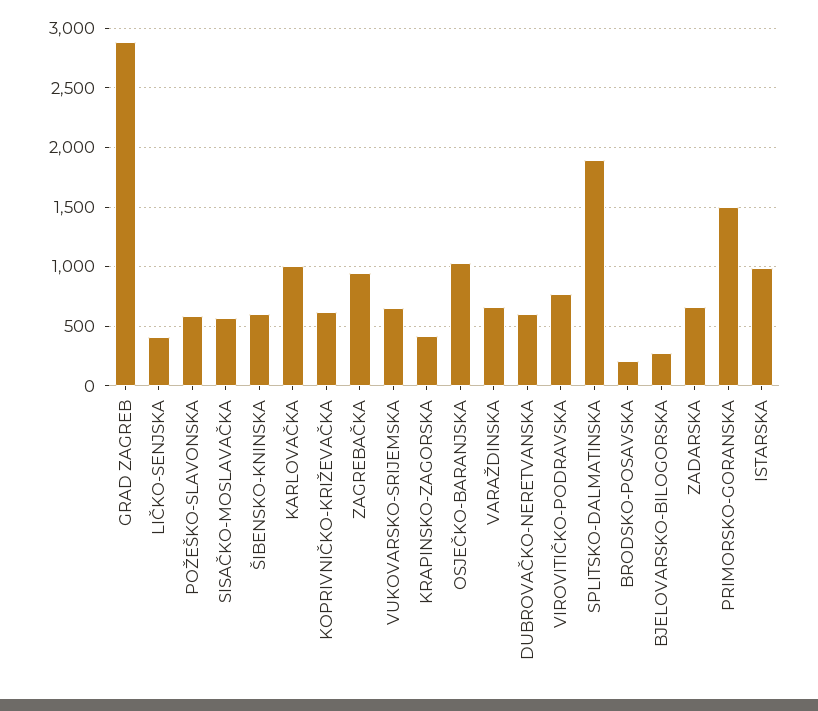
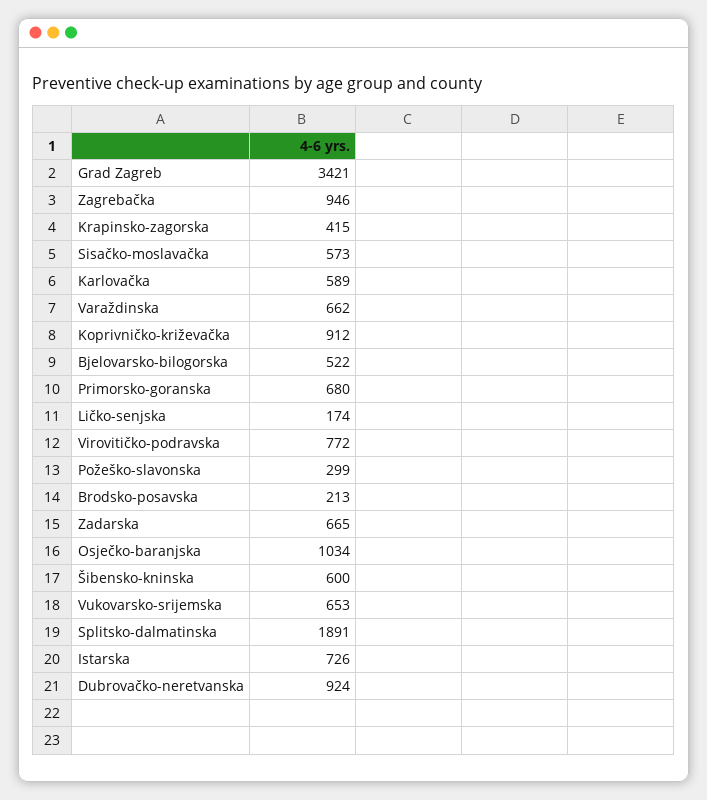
GRAD ZAGREB: 2900 -> 3421
LIČKO-SENJSKA: 400 -> 174
POŽEŠKO-SLAVONSKA: 600 -> 299
KARLOVAČKA: 1000 -> 589
KOPRIVNIČKO-KRIŽEVAČKA: 600 -> 912
DUBROVAČKO-NERETVANSKA: 600 -> 924
BJELOVARSKO-BILOGORSKA: 300 -> 522
PRIMORSKO-GORANSKA: 1500 -> 680
ISTARSKA: 1000 -> 726

